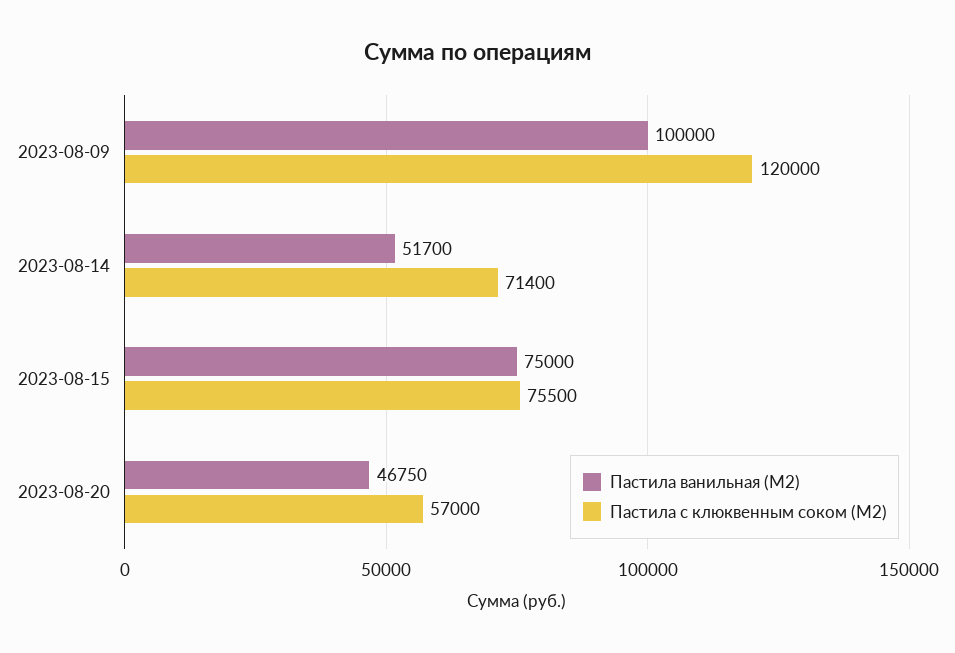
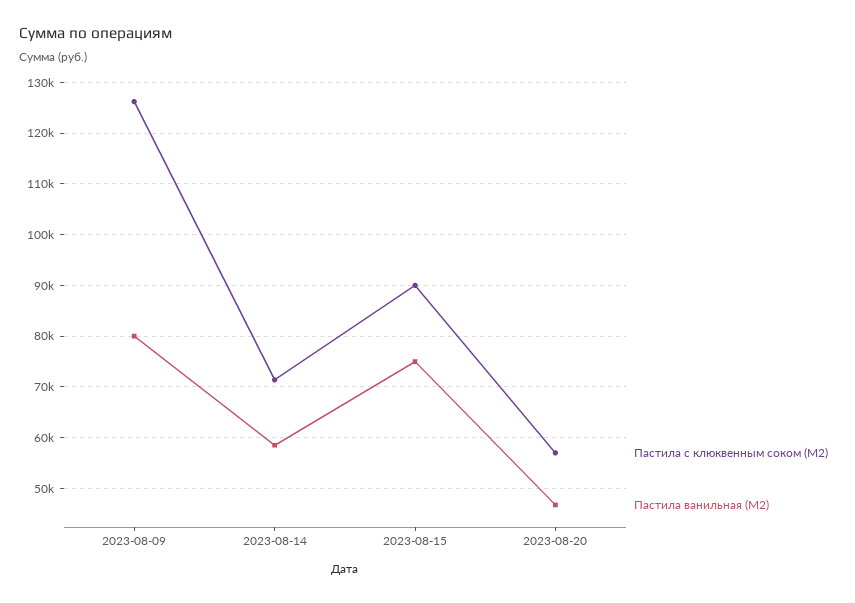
Пастила ванильная (M2), 2023-08-09: 100000 -> 80000
Пастила с клюквенным соком (M2), 2023-08-09: 120000 -> 126000
Пастила ванильная (M2), 2023-08-14: 51700 -> 58000
Пастила с клюквенным соком (M2), 2023-08-15: 75500 -> 90000

